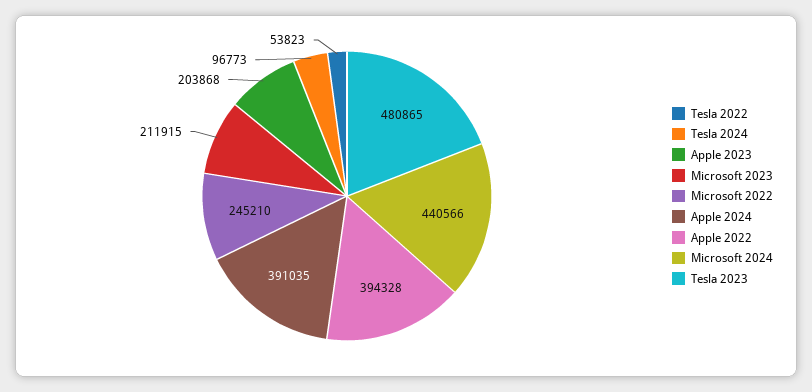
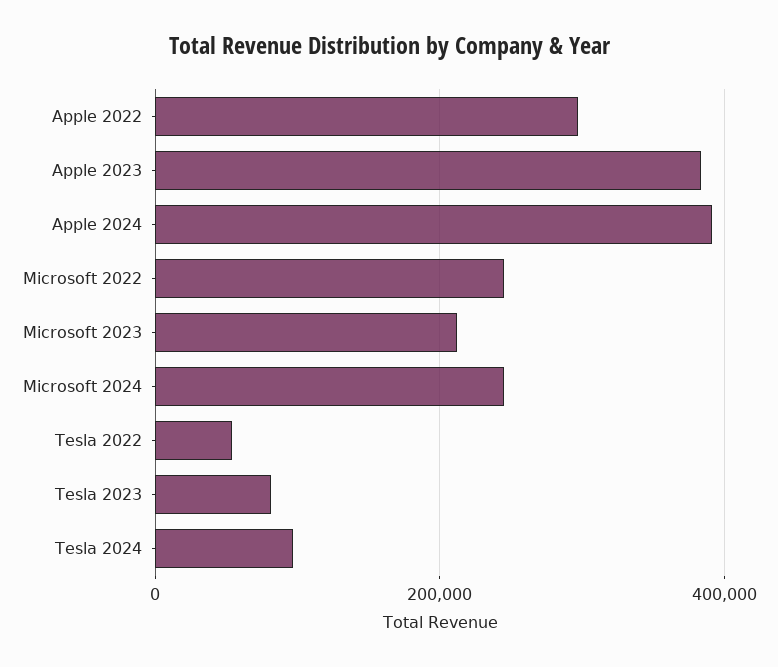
Apple 2023: 203868 -> 380000
Apple 2022: 394328 -> 300000
Microsoft 2024: 440566 -> 240000
Tesla 2023: 480865 -> 80000

